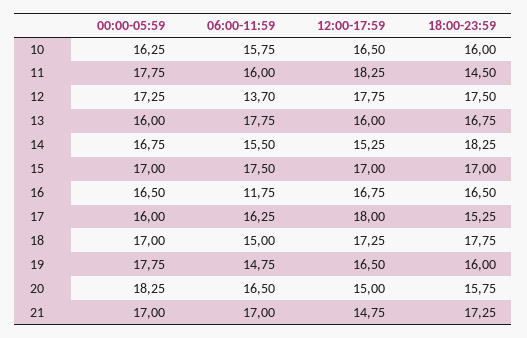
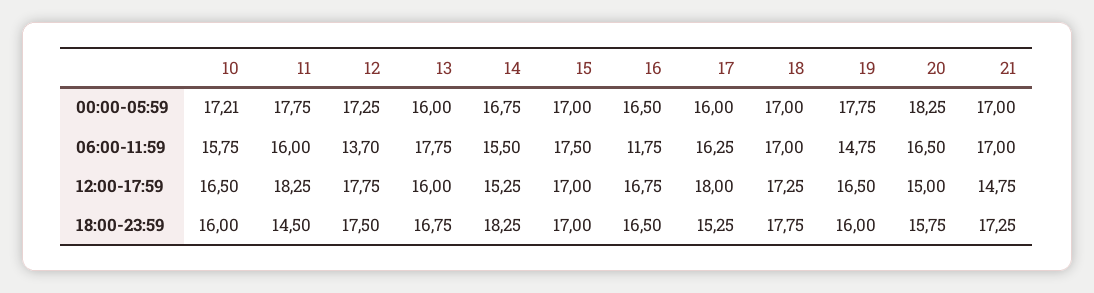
00:00-05:59, 10: 16.25 -> 17.21
06:00-11:59, 18: 15 -> 17

